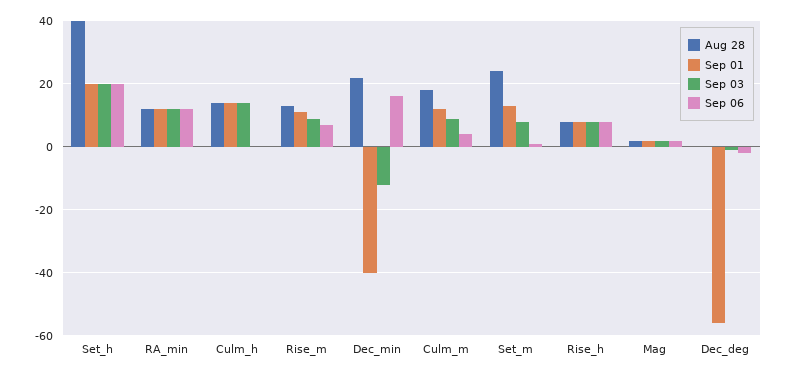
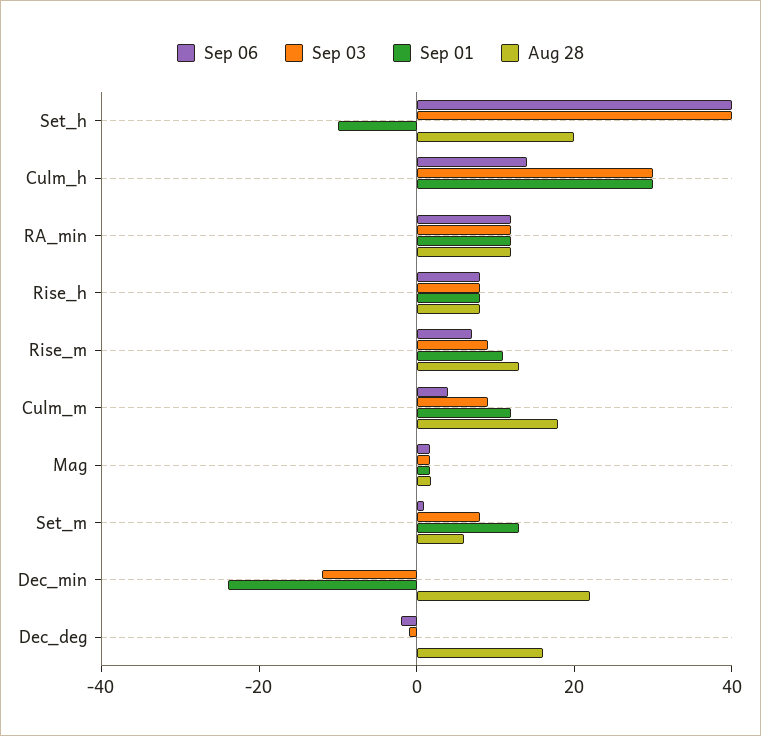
Aug 28, Set_h: 40 -> 20
Sep 01, Set_h: 20 -> -10
Sep 03, Set_h: 20 -> 40
Sep 06, Set_h: 20 -> 40
Aug 28, Culm_h: 14 -> 0
Sep 01, Culm_h: 14 -> 30
Sep 03, Culm_h: 14 -> 30
Sep 06, Culm_h: 0 -> 15
Sep 01, Dec_min: -40 -> -25
Sep 06, Dec_min: 16 -> 0
Aug 28, Set_m: 24 -> 5
Aug 28, Dec_deg: 0 -> 15
Sep 01, Dec_deg: -56 -> 0

